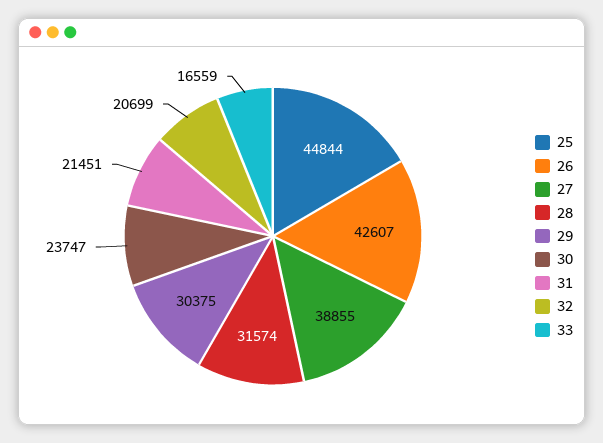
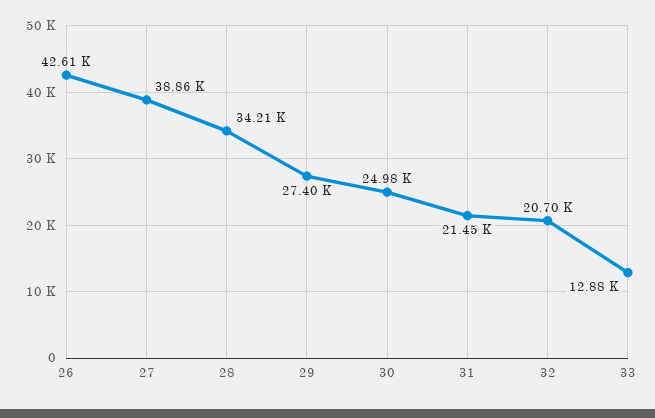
25: 44844 -> none
28: 31574 -> 34210
29: 30375 -> 27400
30: 23747 -> 24980
33: 16559 -> 12880

